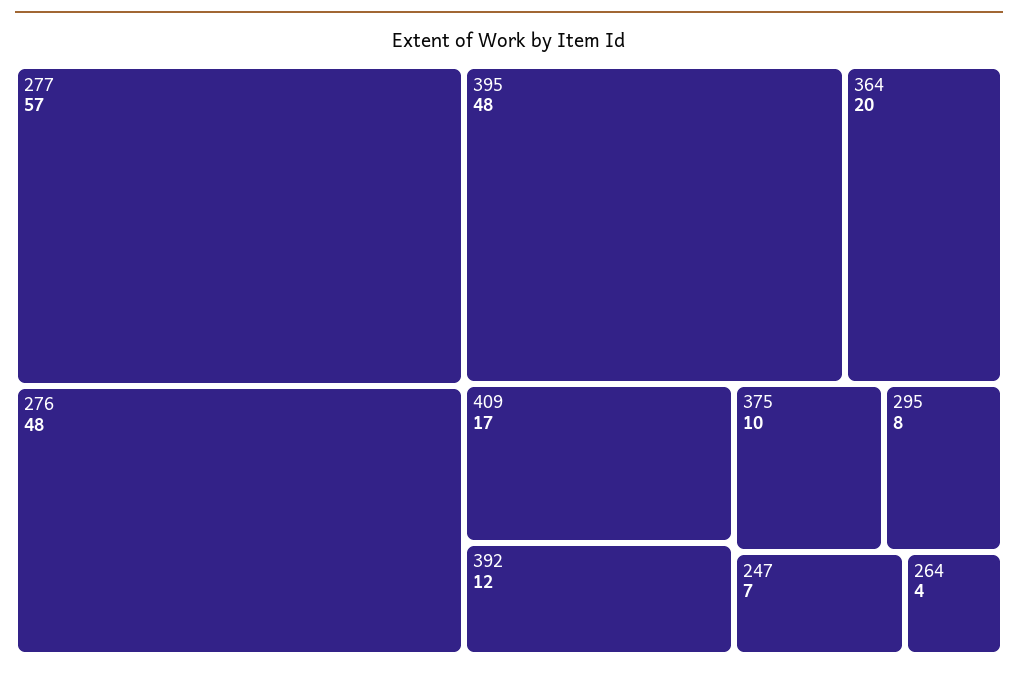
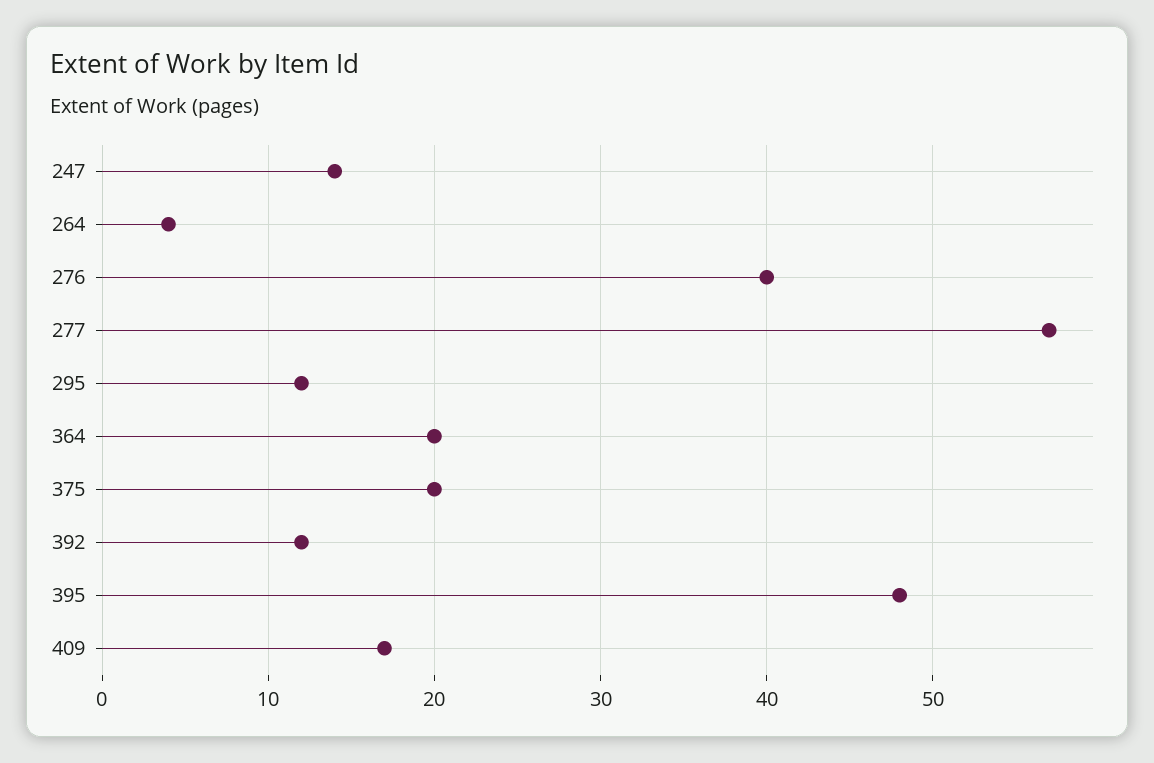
276: 48 -> 40
375: 10 -> 20
295: 8 -> 12
247: 7 -> 14

